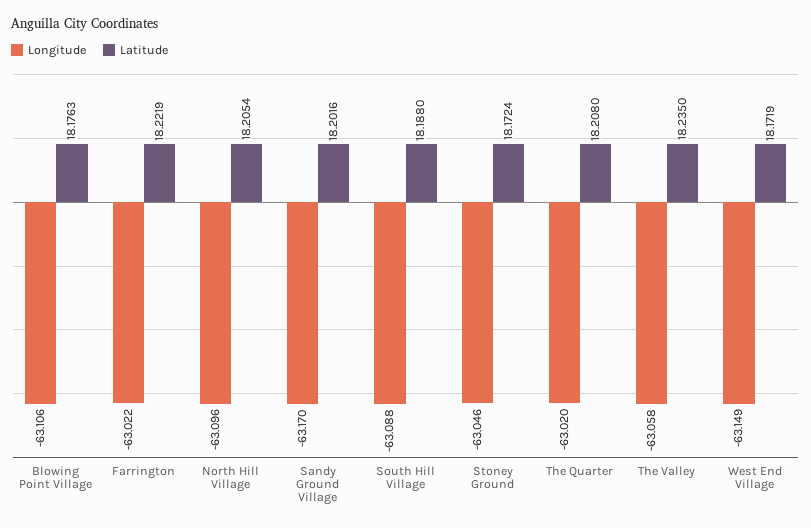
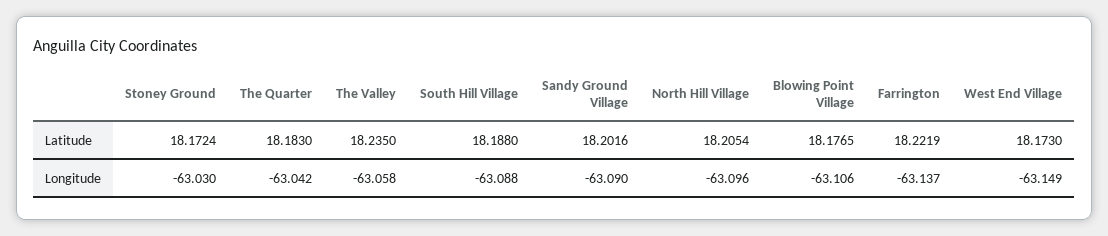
Latitude, Blowing Point Village: 18.1763 -> 18.1765
Longitude, Farrington: -63.022 -> -63.137
Longitude, Sandy Ground Village: -63.17 -> -63.09
Longitude, Stoney Ground: -63.046 -> -63.03
Longitude, The Quarter: -63.02 -> -63.042
Latitude, The Quarter: 18.208 -> 18.183
Latitude, West End Village: 18.1719 -> 18.173

